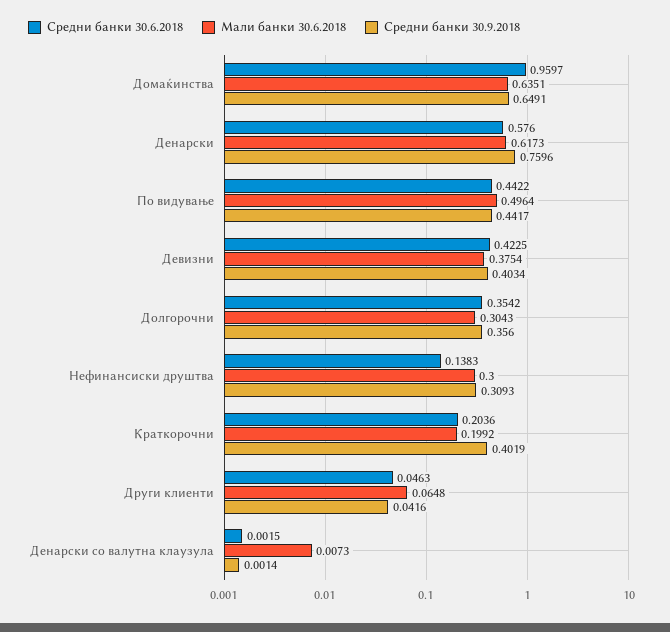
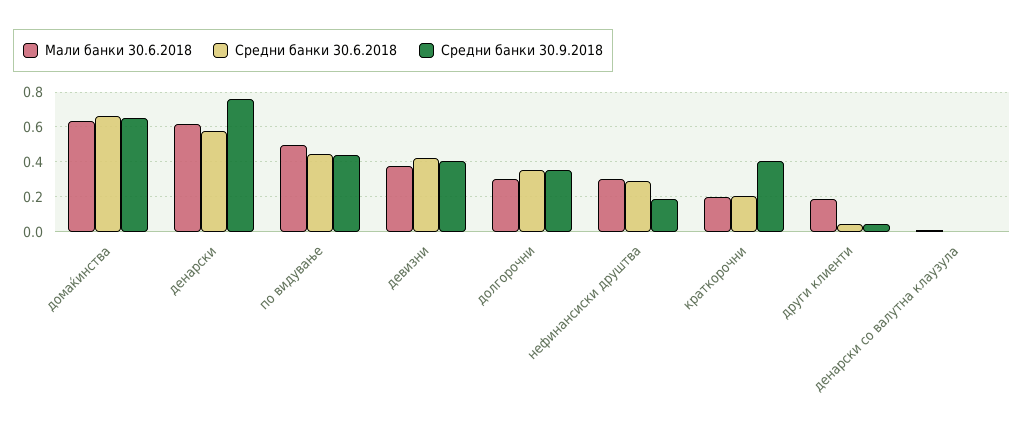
Средни банки 30.6.2018, Домаќинства: 0.9597 -> 0.65
Средни банки 30.6.2018, Нефинансиски друштва: 0.1383 -> 0.3
Средни банки 30.9.2018, Нефинансиски друштва: 0.3093 -> 0.2
Мали банки 30.6.2018, Други клиенти: 0.0648 -> 0.2

